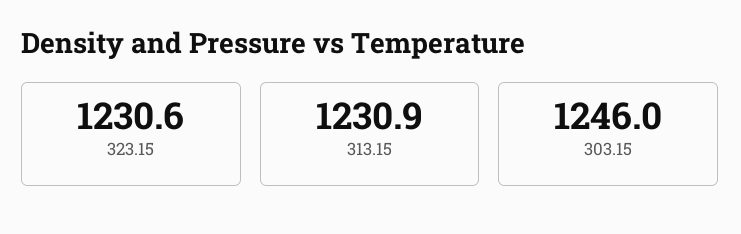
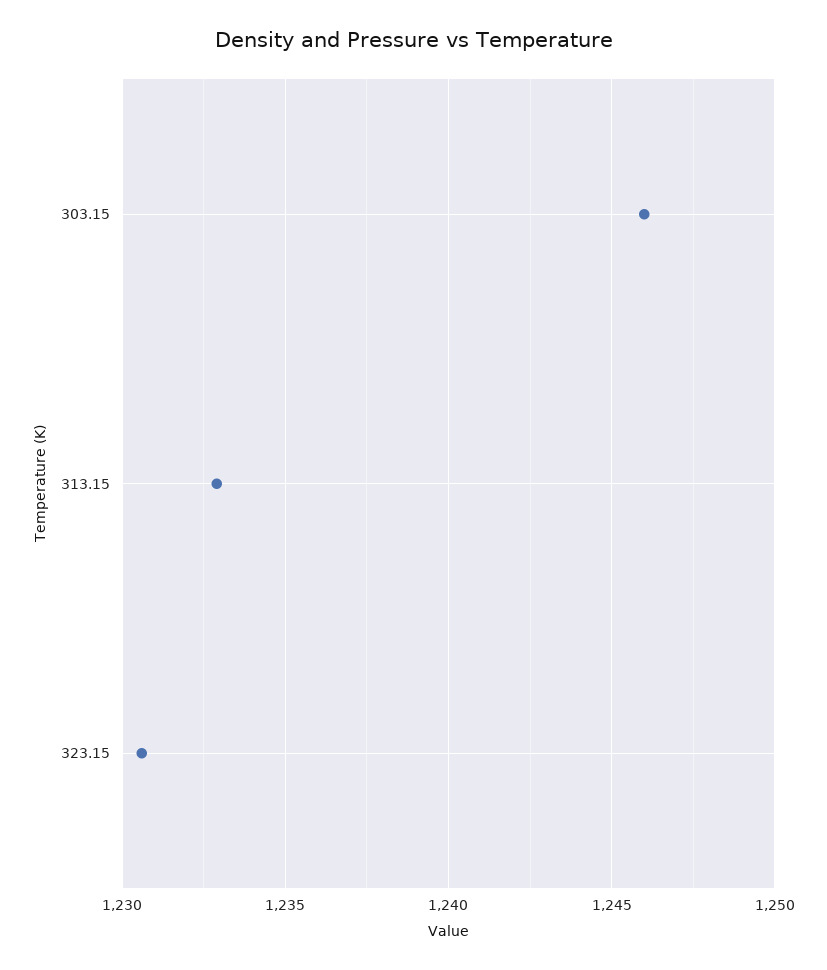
313.15: 1230.9 -> 1233

